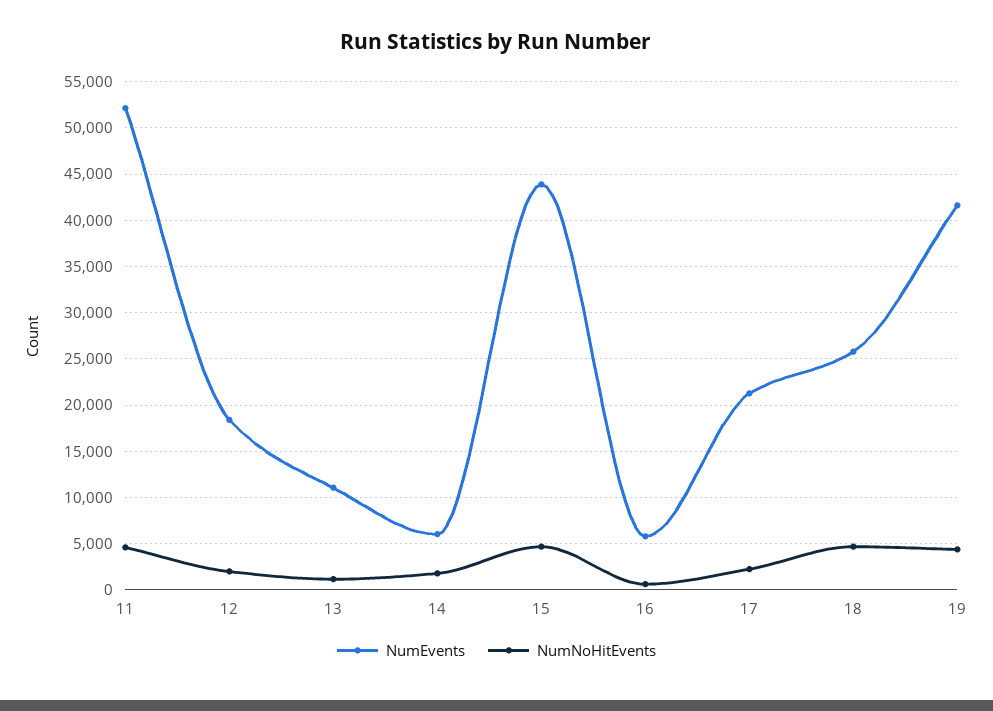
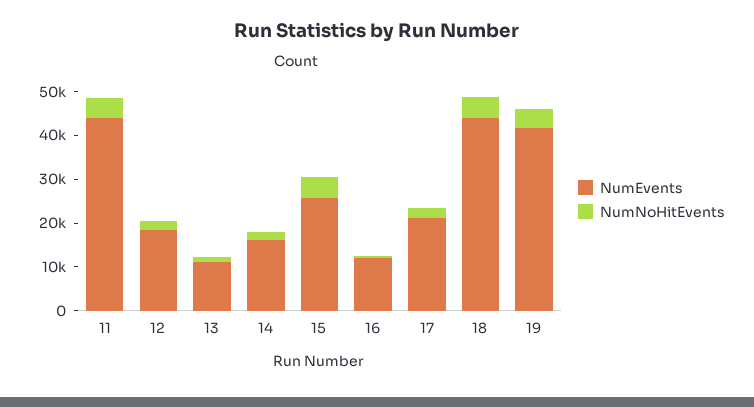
NumEvents, 11: 52000 -> 44000
NumEvents, 14: 6000 -> 16000
NumEvents, 15: 44000 -> 26000
NumEvents, 16: 6000 -> 12000
NumEvents, 18: 26000 -> 44000

